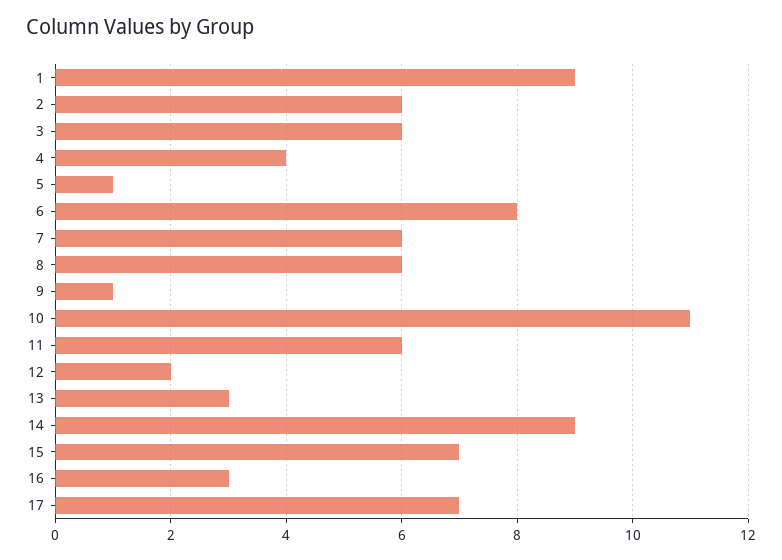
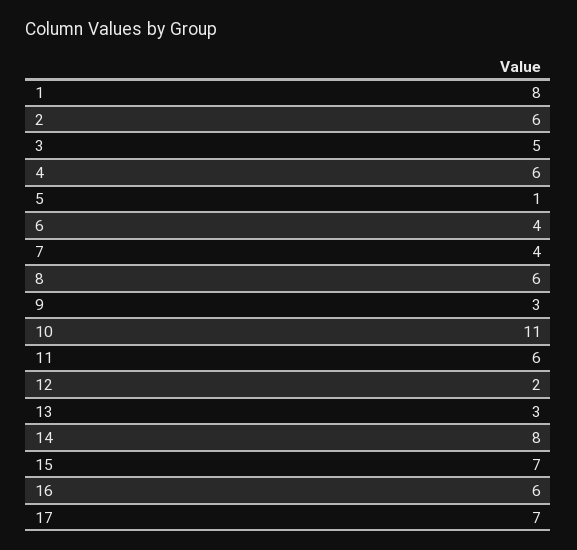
1: 9 -> 8
3: 6 -> 5
4: 4 -> 6
6: 8 -> 4
7: 6 -> 4
9: 1 -> 3
14: 9 -> 8
16: 3 -> 6

